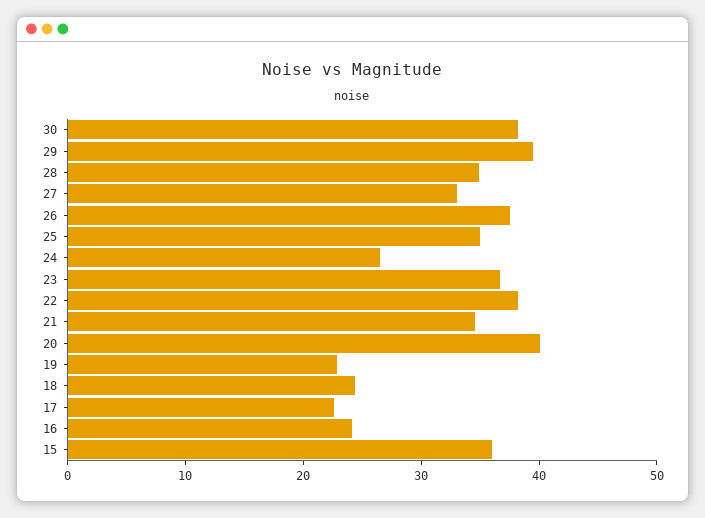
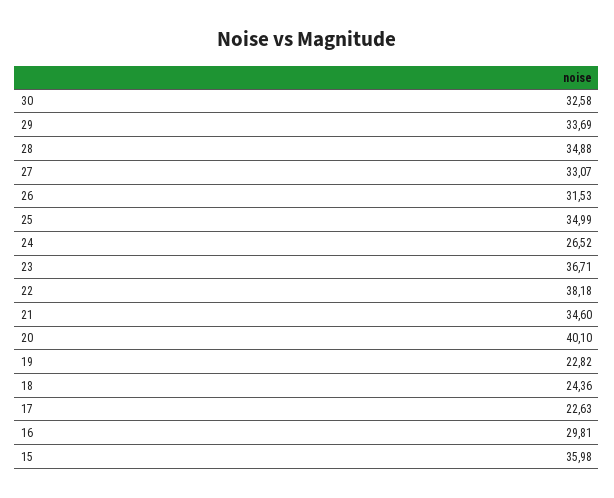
30: 38 -> 32.58
29: 40 -> 33.69
26: 38 -> 31.53
16: 24 -> 29.81

